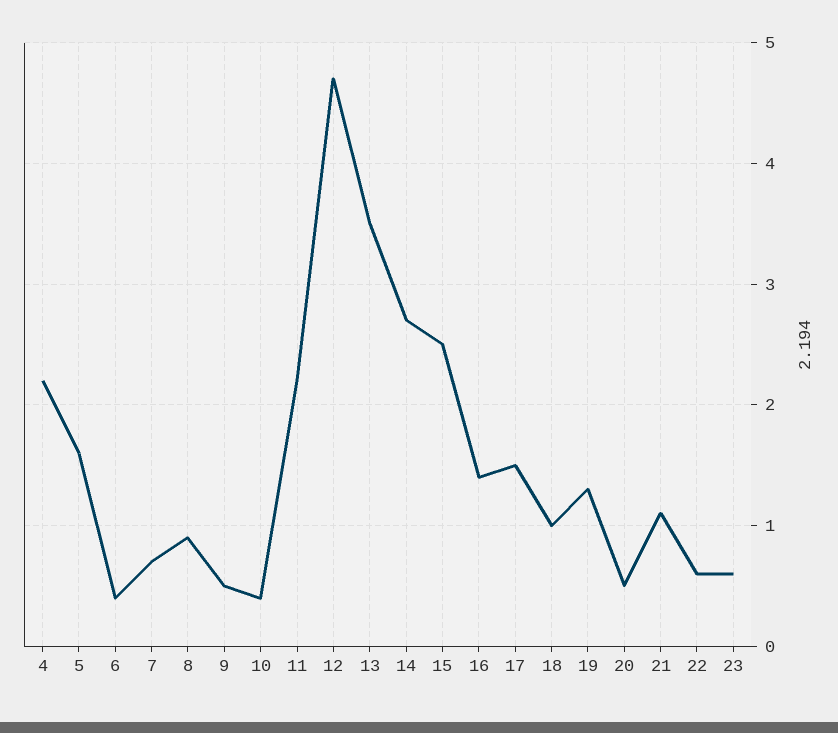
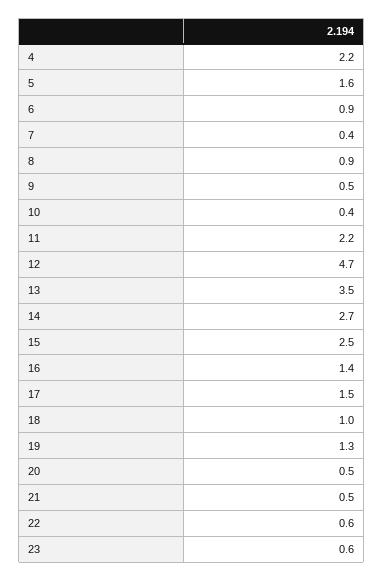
6: 0.4 -> 0.9
7: 0.7 -> 0.4
21: 1.1 -> 0.5

